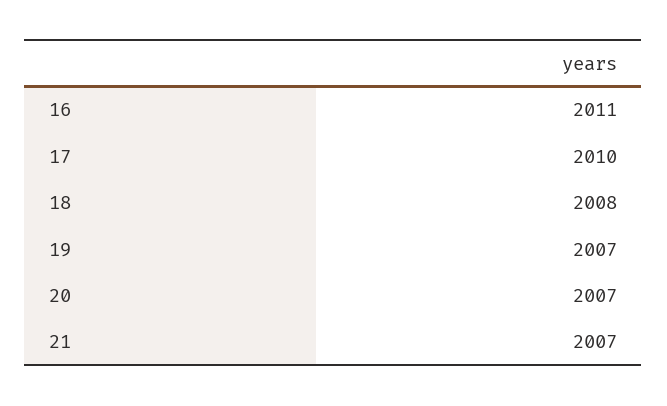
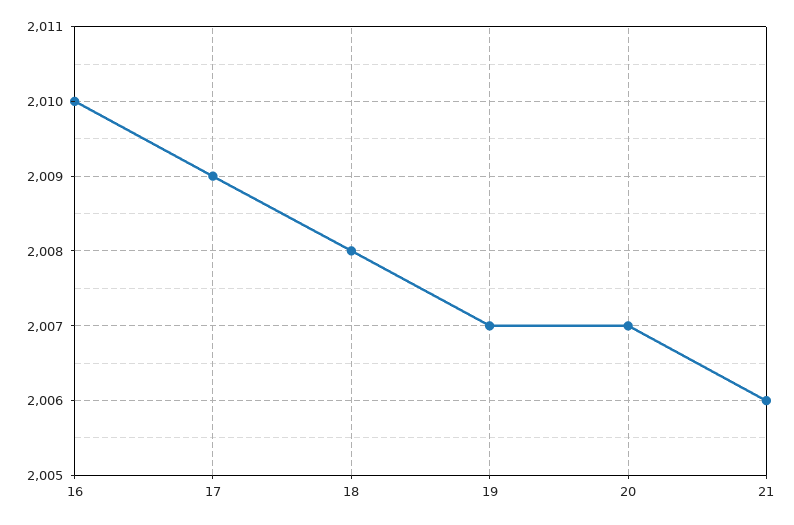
16: 2011 -> 2010
17: 2010 -> 2009
21: 2007 -> 2006

